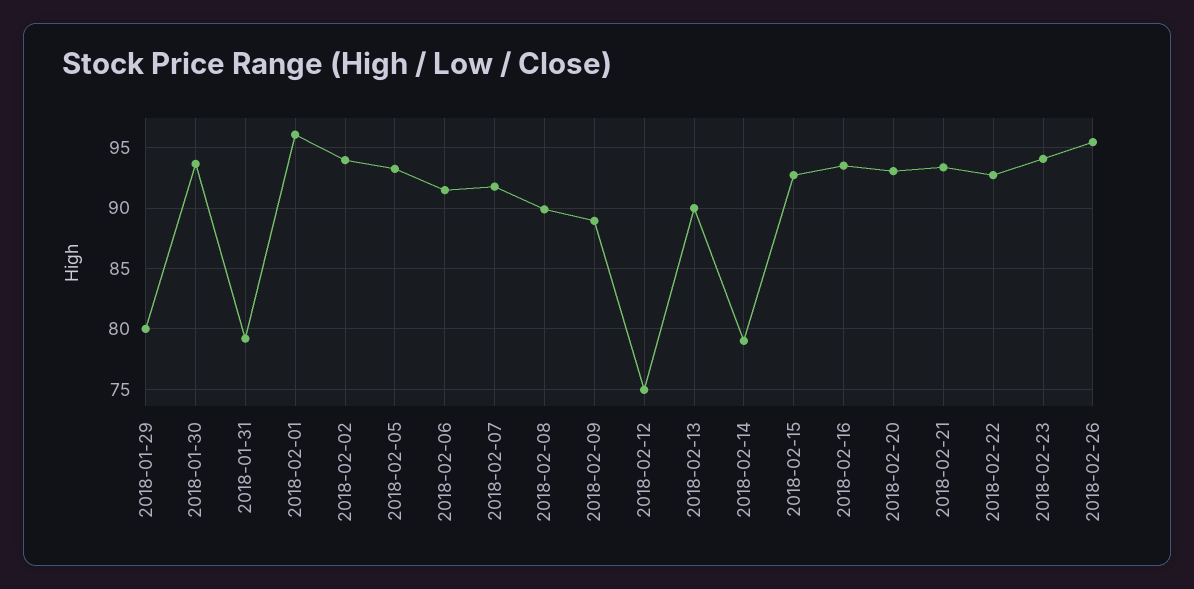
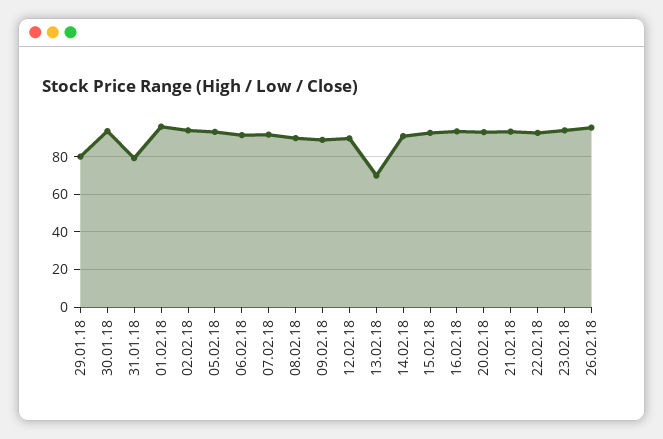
2018-02-12: 75 -> 90
2018-02-13: 90 -> 70
2018-02-14: 79 -> 90

